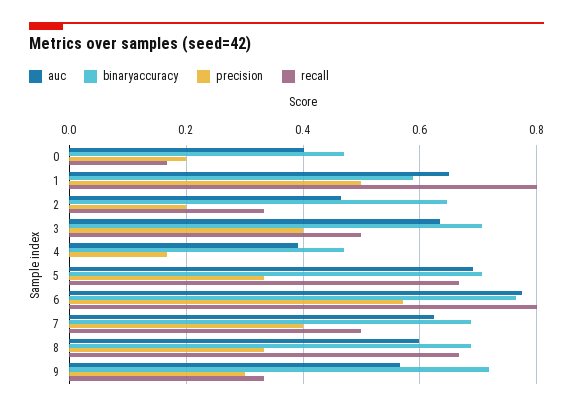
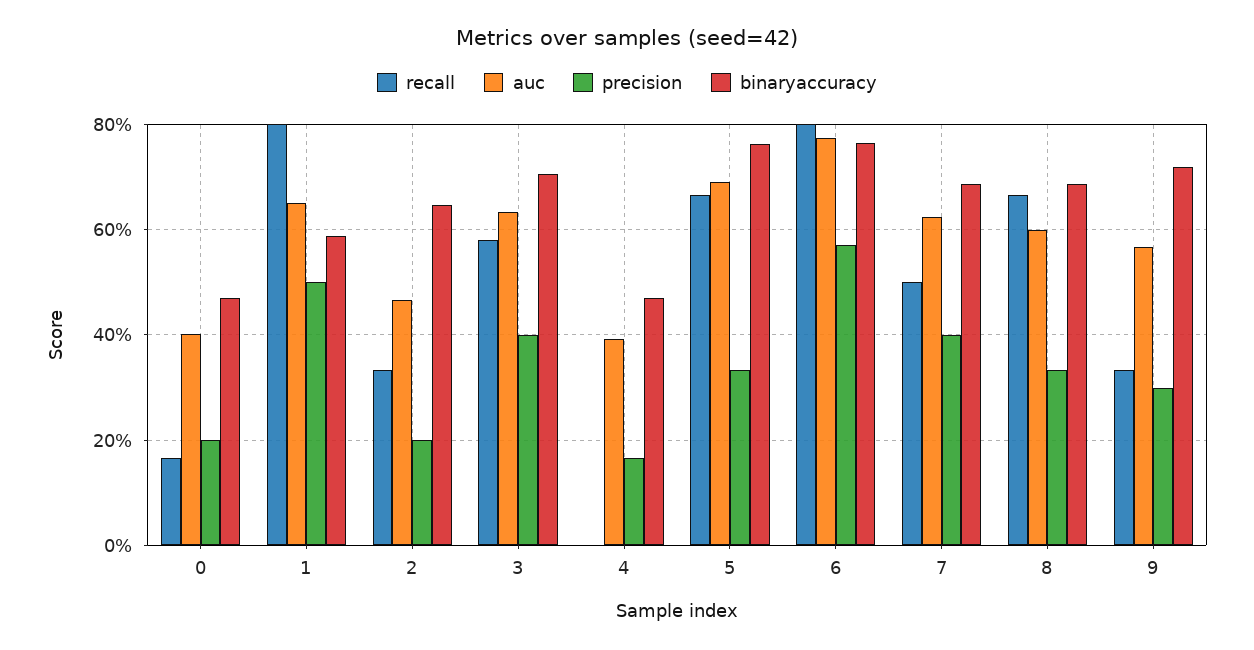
recall, 3: 0.5 -> 0.58
binaryaccuracy, 5: 0.7 -> 0.76

